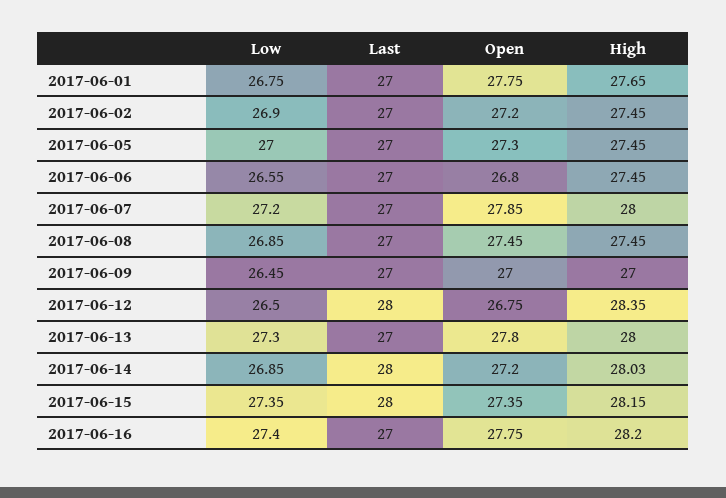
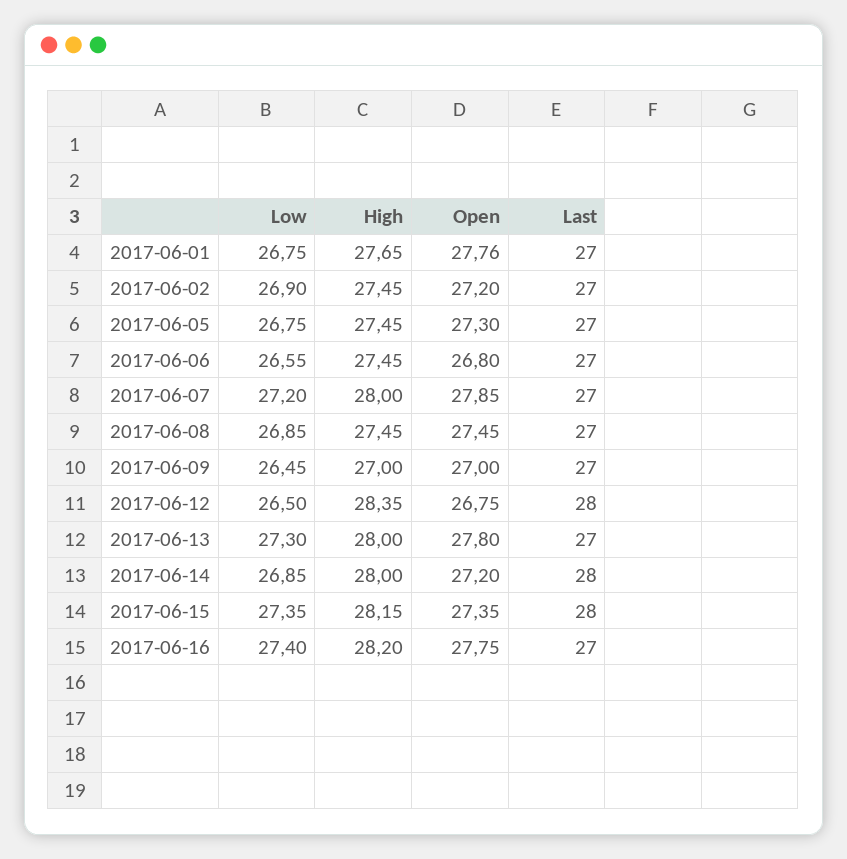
Open, 2017-06-01: 27.75 -> 27.76
Low, 2017-06-05: 27 -> 26.75
High, 2017-06-14: 28.03 -> 28

